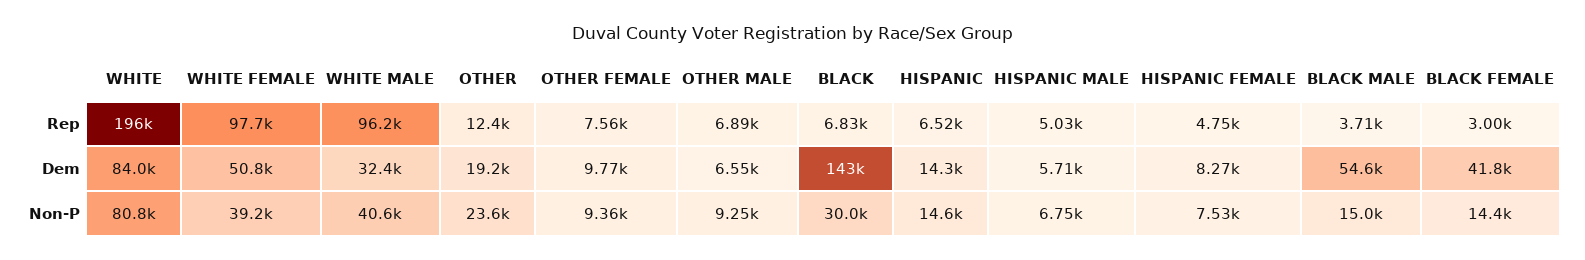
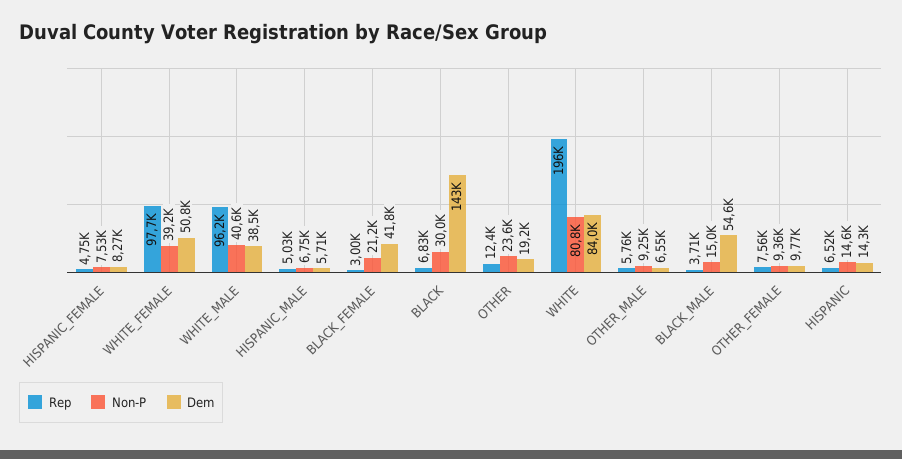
Rep, OTHER MALE: 6890 -> 5760
Dem, WHITE MALE: 32400 -> 38500
Non-P, BLACK FEMALE: 14400 -> 21200

